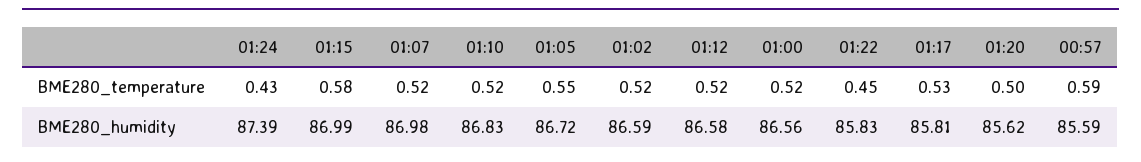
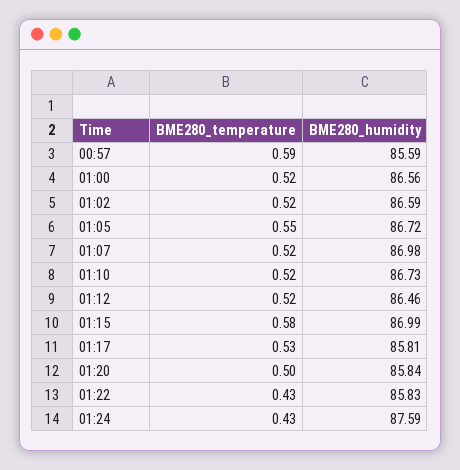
01:22, BME280_temperature: 0.45 -> 0.43
01:24, BME280_humidity: 87.39 -> 87.59
01:10, BME280_humidity: 86.83 -> 86.73
01:12, BME280_humidity: 86.58 -> 86.46
01:20, BME280_humidity: 85.62 -> 85.84

